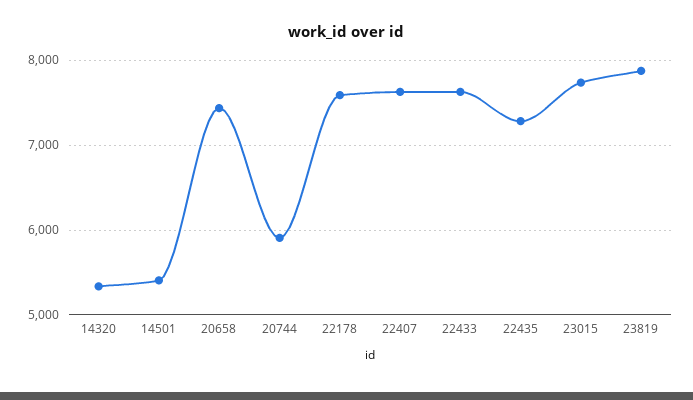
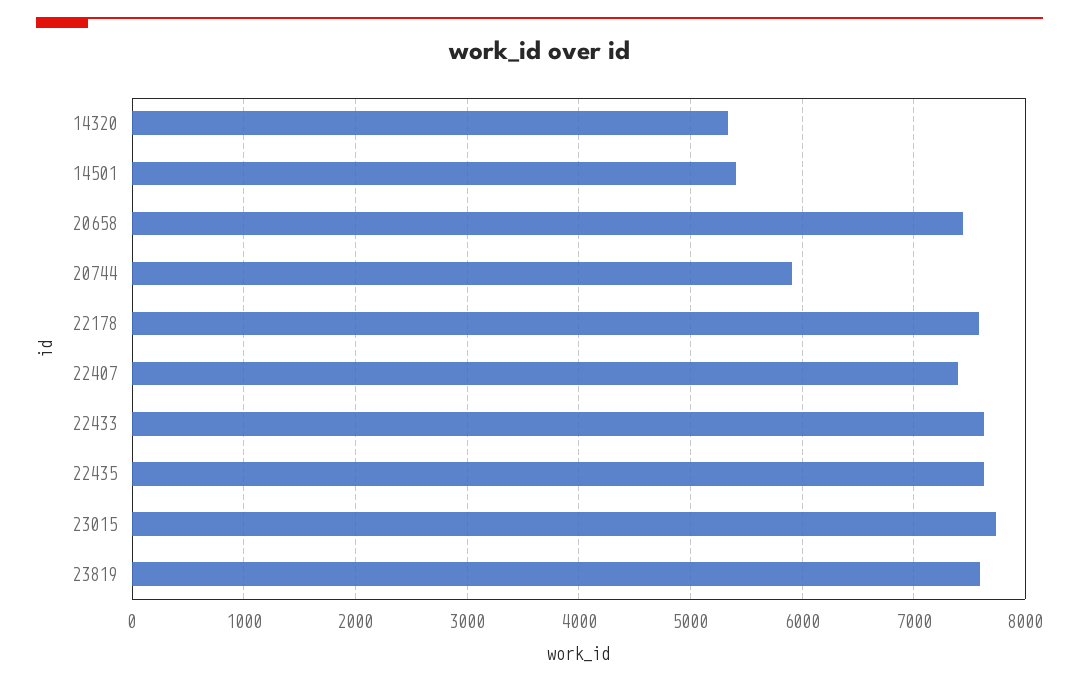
22407: 7600 -> 7400
22435: 7300 -> 7600
23819: 7900 -> 7600

